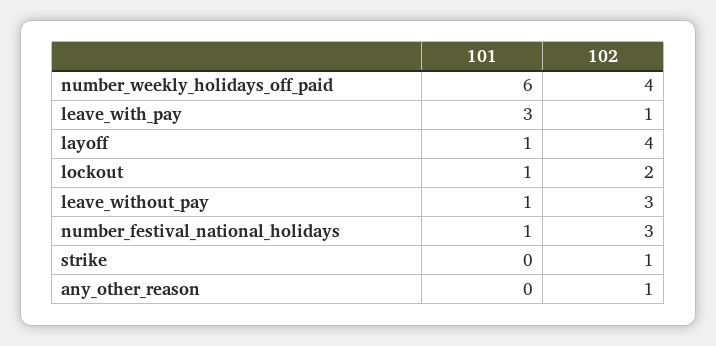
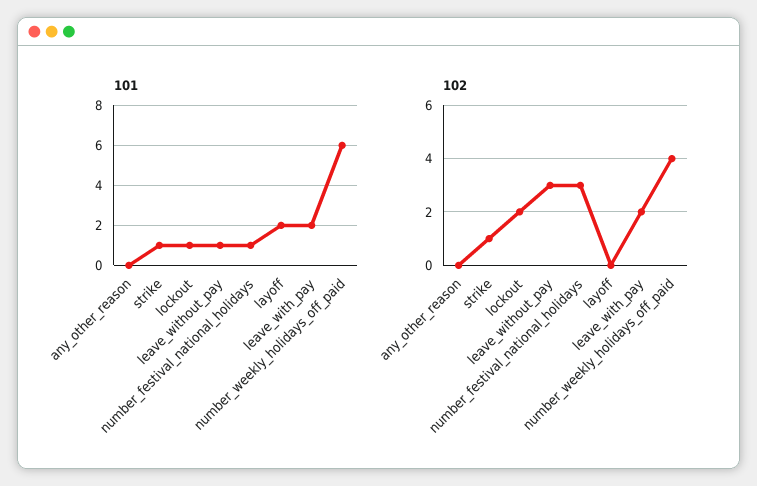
101, leave_with_pay: 3 -> 2
102, leave_with_pay: 1 -> 2
101, layoff: 1 -> 2
102, layoff: 4 -> 0
101, strike: 0 -> 1
102, any_other_reason: 1 -> 0

